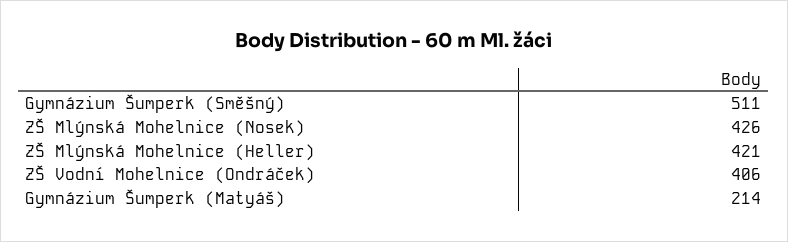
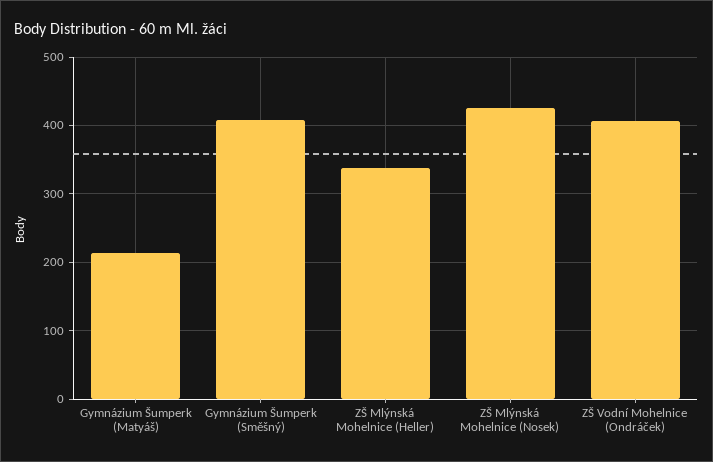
Gymnázium Šumperk (Směšný): 511 -> 410
ZŠ Mlýnská Mohelnice (Heller): 421 -> 340

